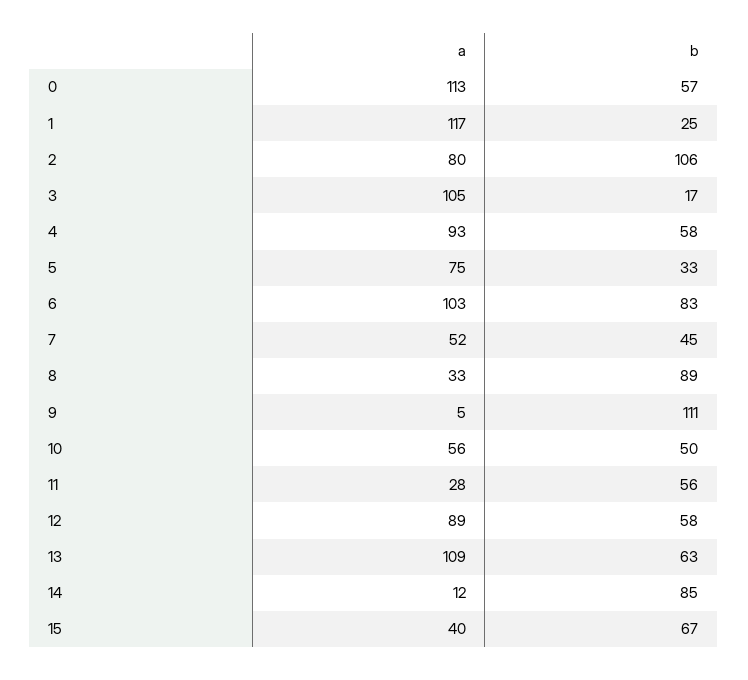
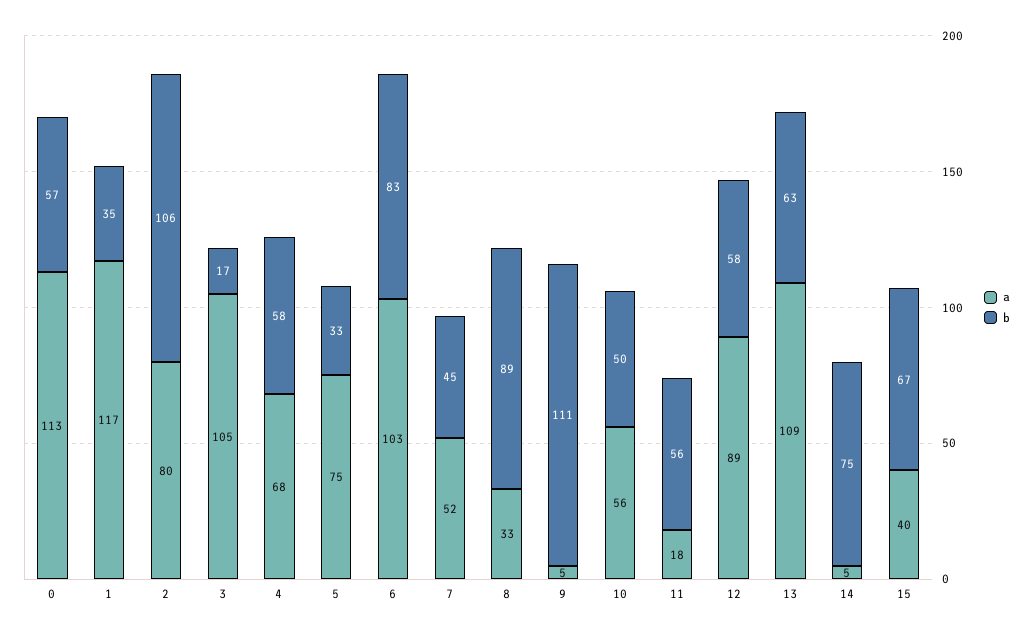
b, 1: 25 -> 35
a, 4: 93 -> 68
a, 11: 28 -> 18
a, 14: 12 -> 5
b, 14: 85 -> 75

